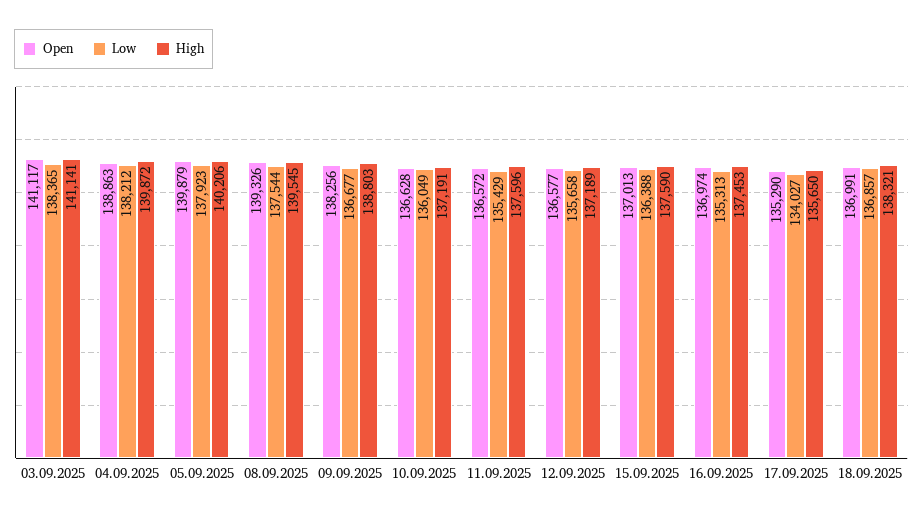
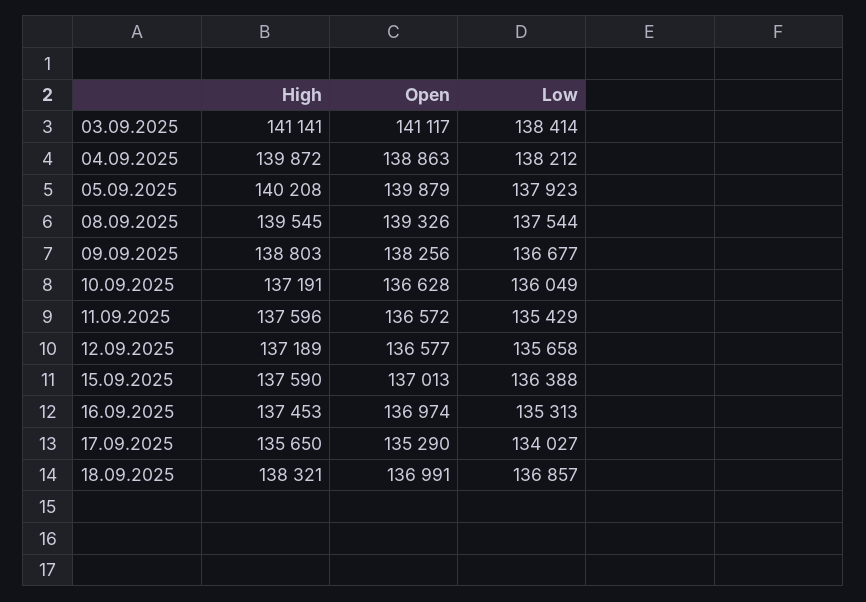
Low, 03.09.2025: 138365 -> 138414
High, 05.09.2025: 140206 -> 140208

